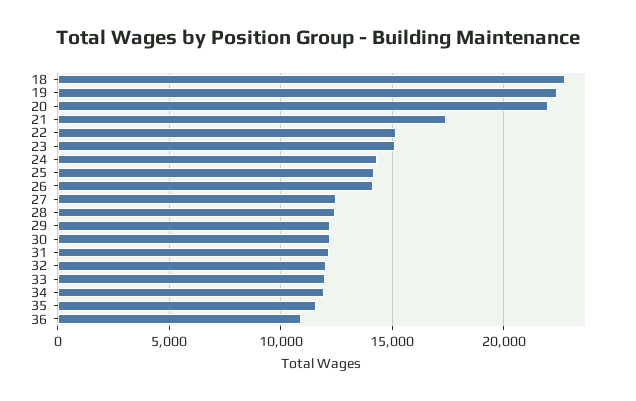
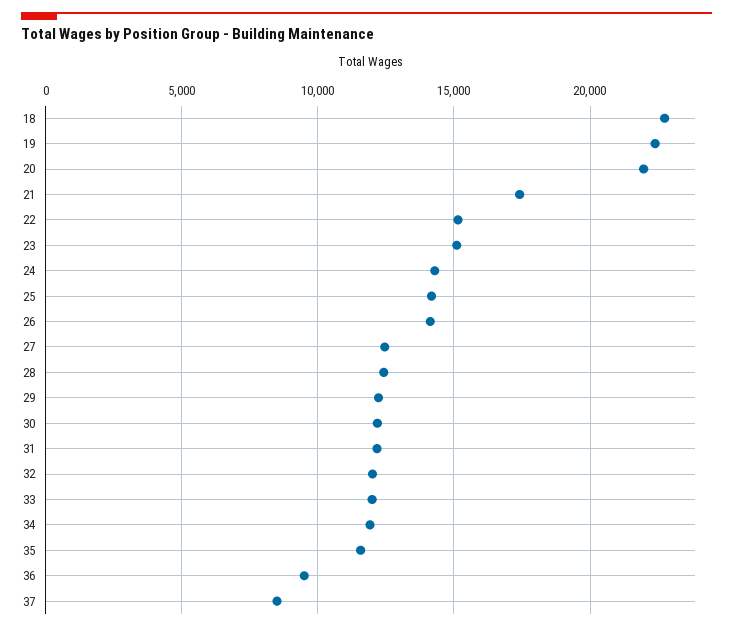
36: 11000 -> 9500
37: none -> 8500

